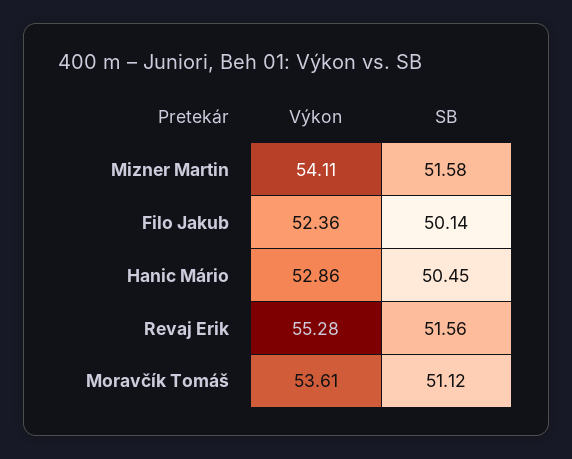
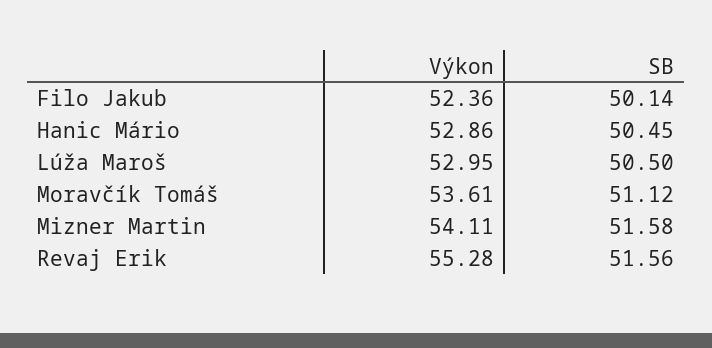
Výkon, Lúža Maroš: none -> 52.95
SB, Lúža Maroš: none -> 50.5

